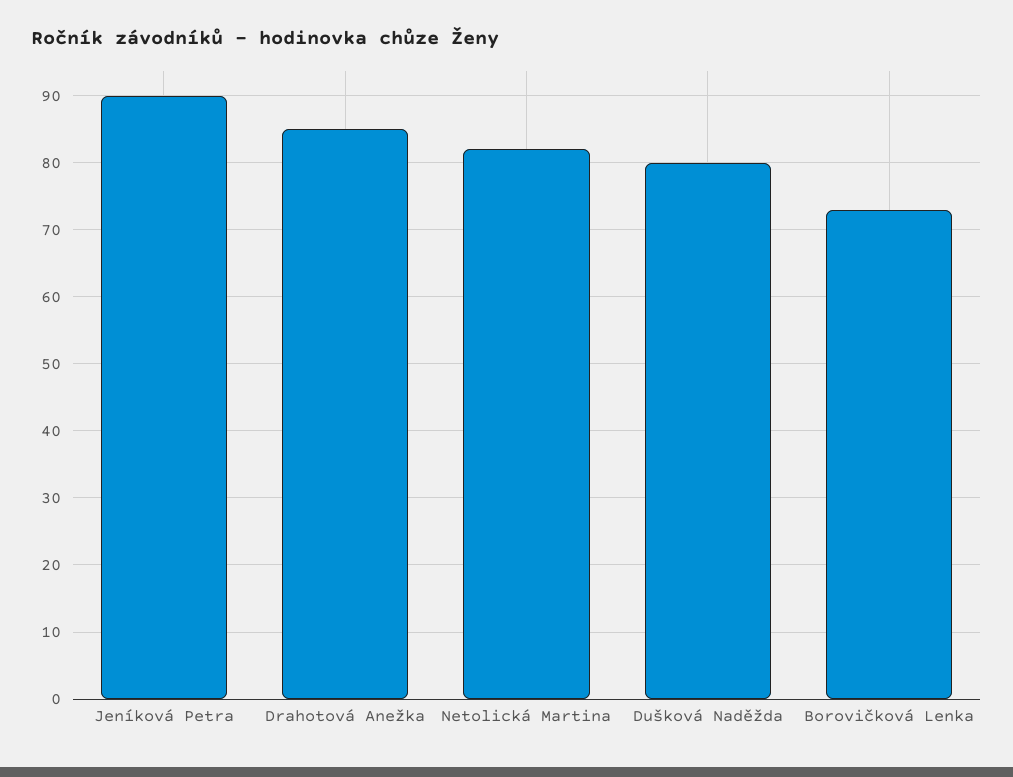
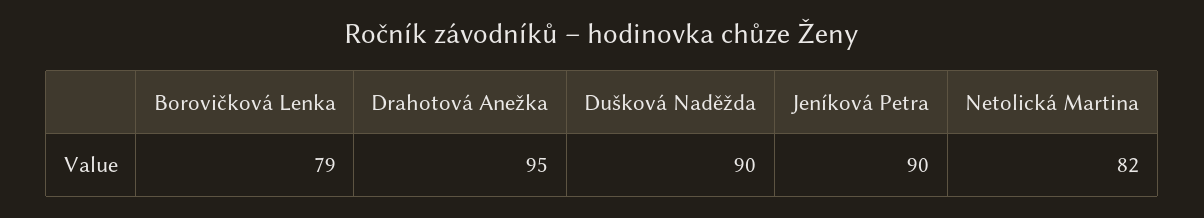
Drahotová Anežka: 85 -> 95
Dušková Naděžda: 80 -> 90
Borovičková Lenka: 73 -> 79

